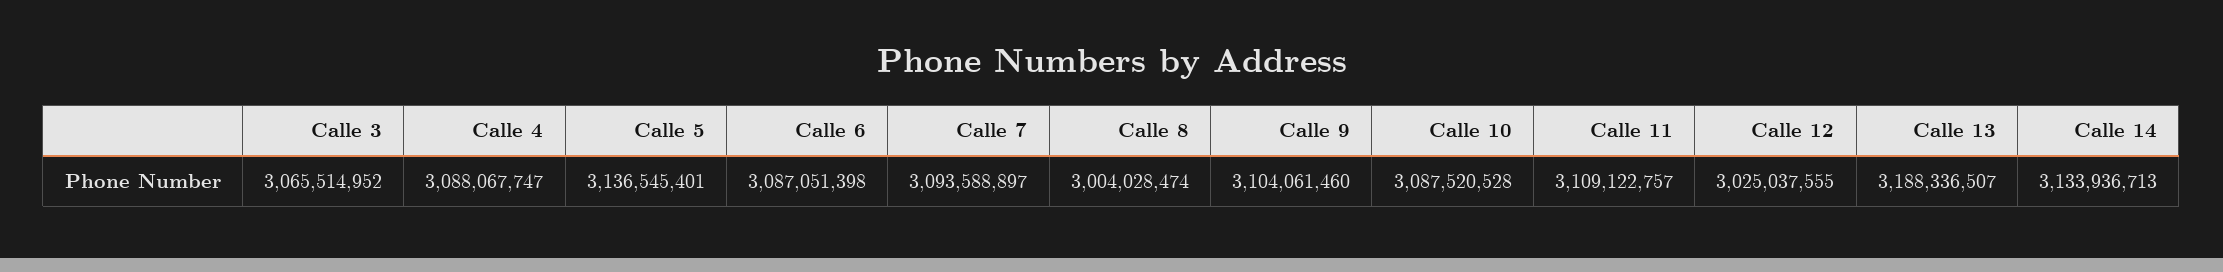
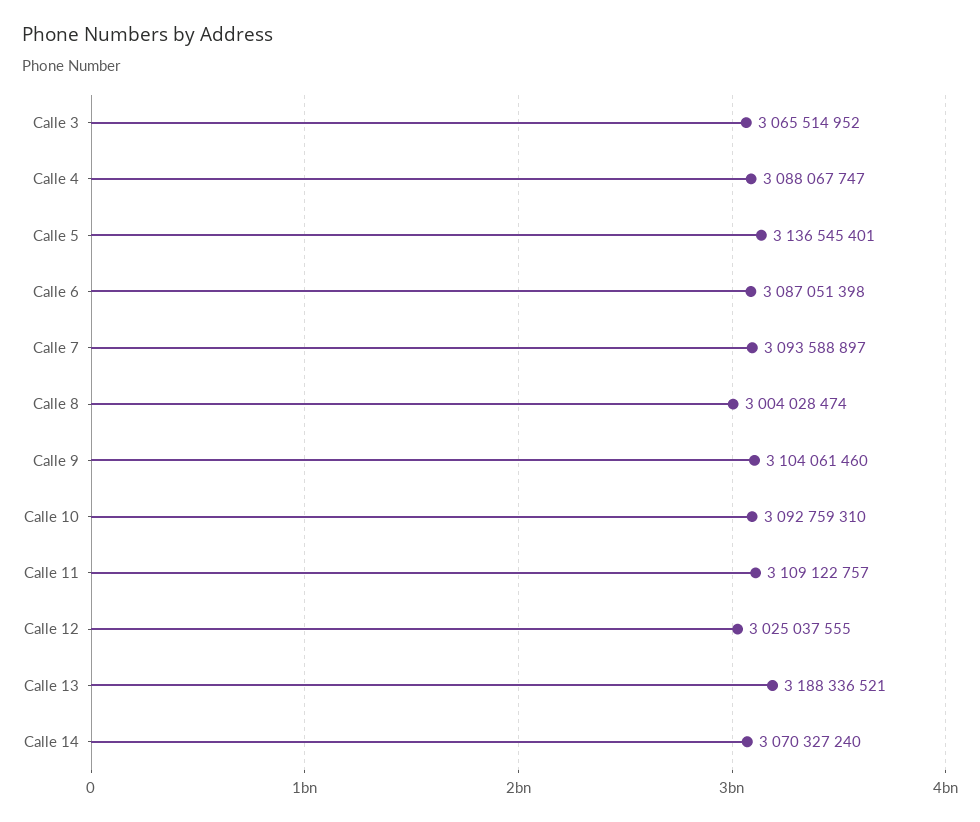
Calle 10: 3087520528 -> 3092759310
Calle 13: 3188336507 -> 3188336521
Calle 14: 3133936713 -> 3070327240

